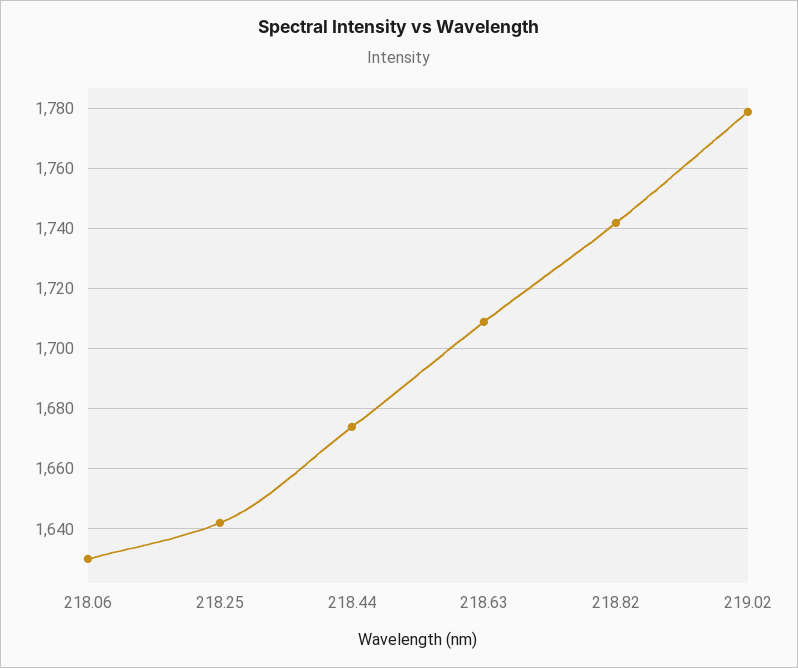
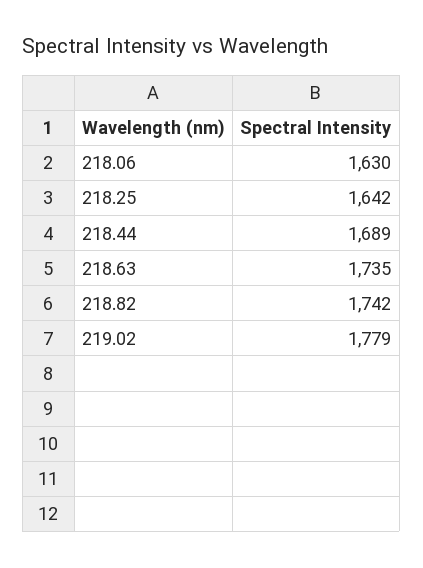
218.44: 1675 -> 1689
218.63: 1710 -> 1735

